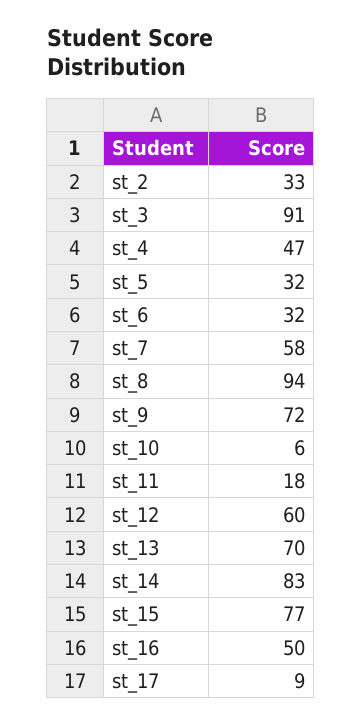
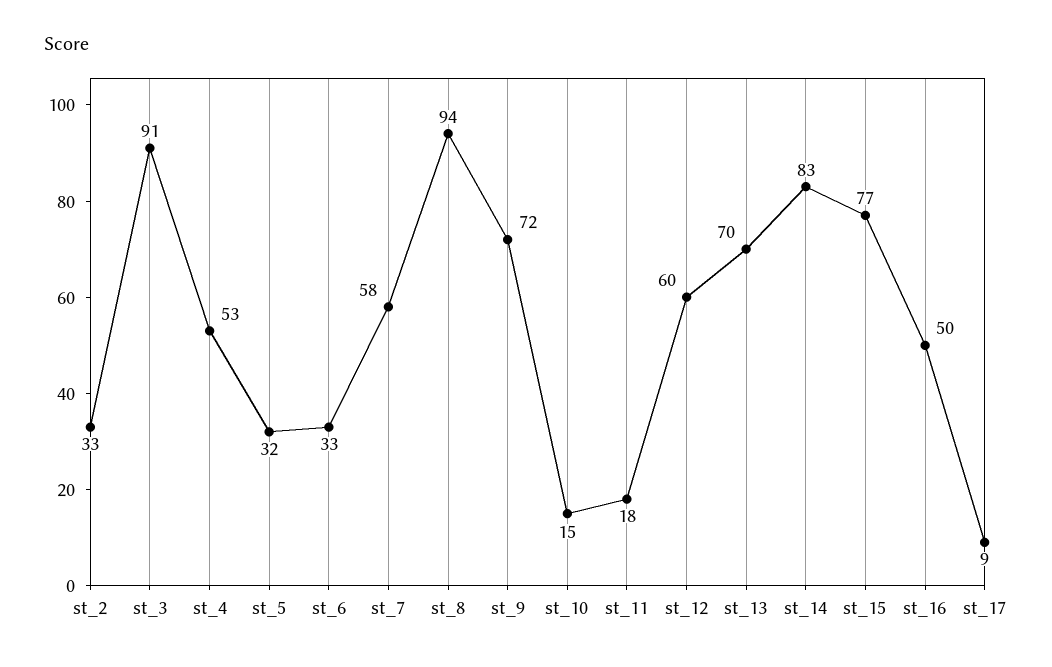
st_4: 47 -> 53
st_6: 32 -> 33
st_10: 6 -> 15

